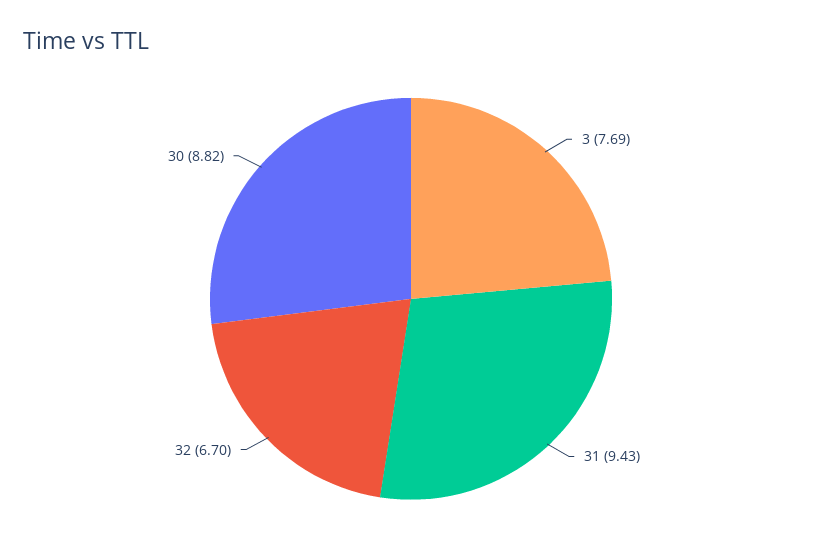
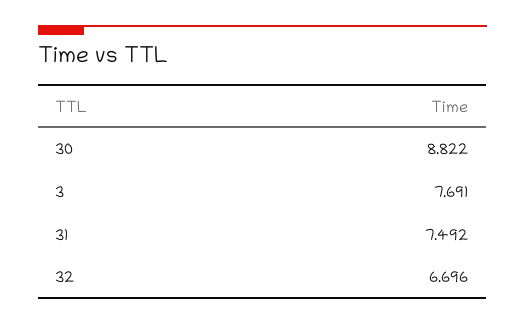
31: 9.43 -> 7.492

